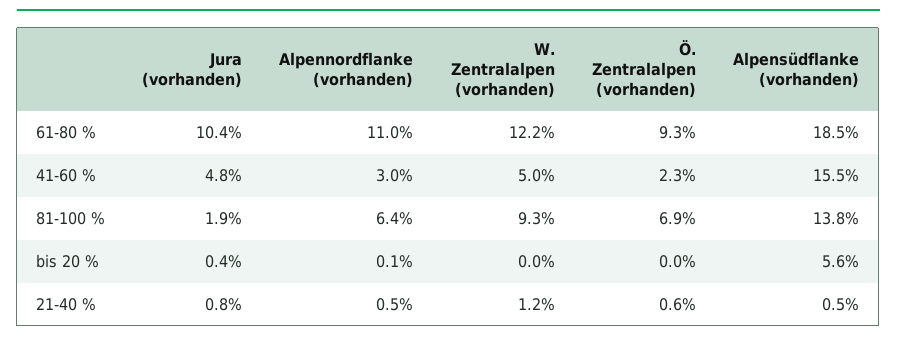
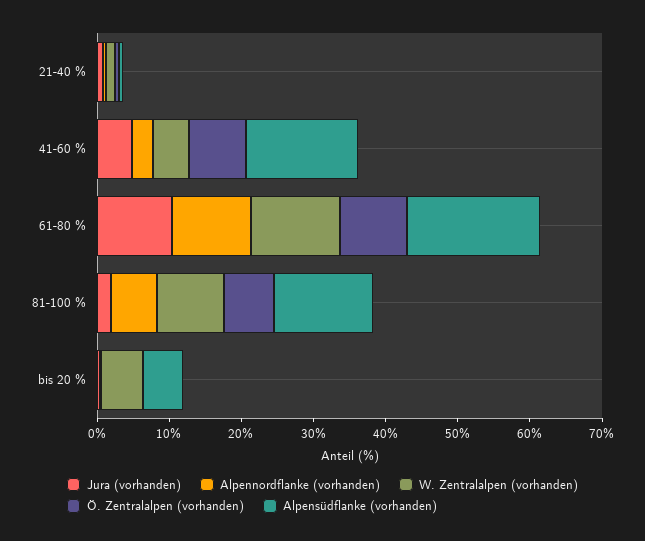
Ö. Zentralalpen (vorhanden), 41-60 %: 2.3 -> 8
W. Zentralalpen (vorhanden), bis 20 %: 0 -> 6

